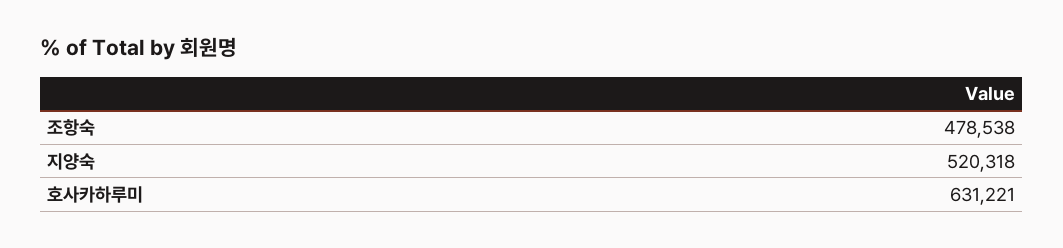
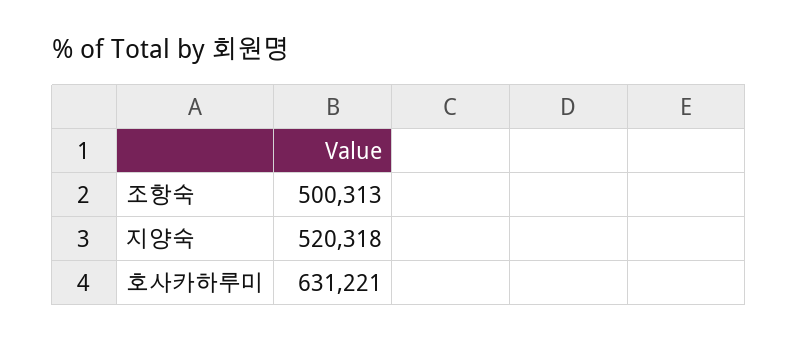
조항숙: 478538 -> 500313

